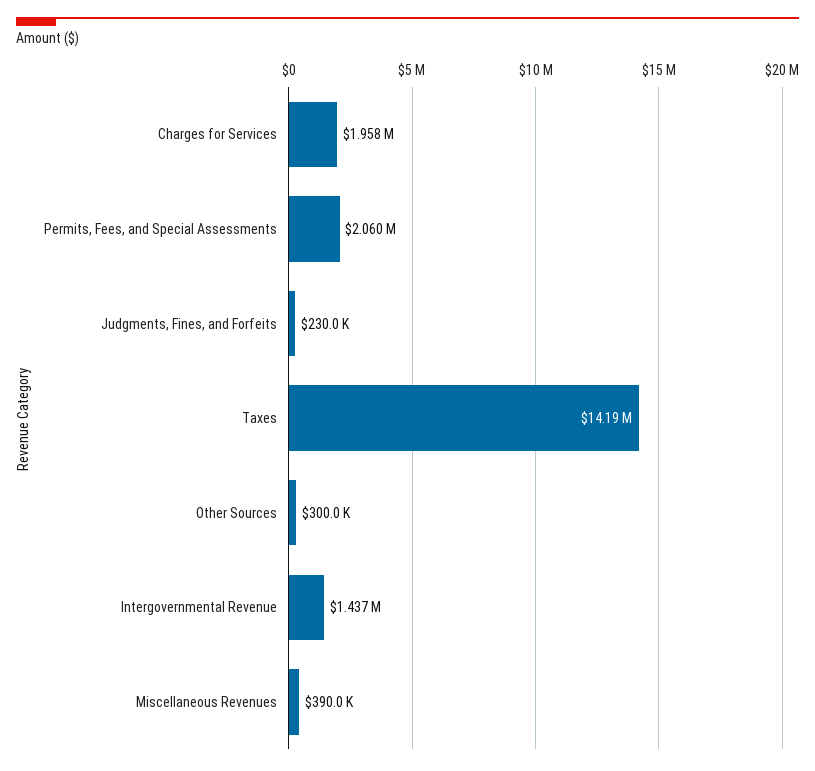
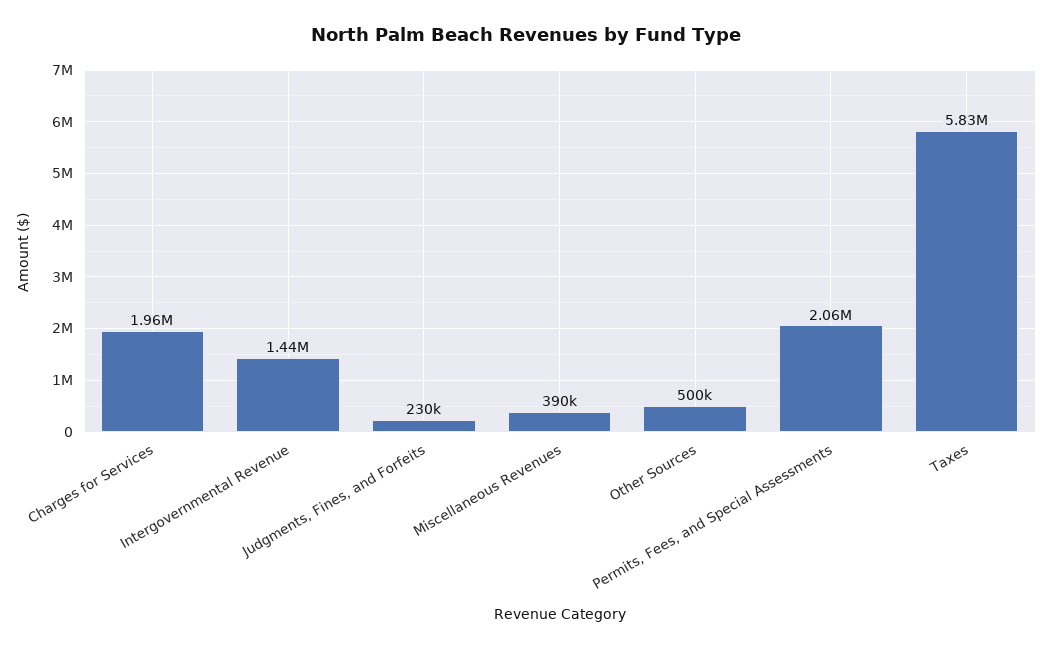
Taxes: 14190000 -> 5830000
Other Sources: 300000 -> 500000

